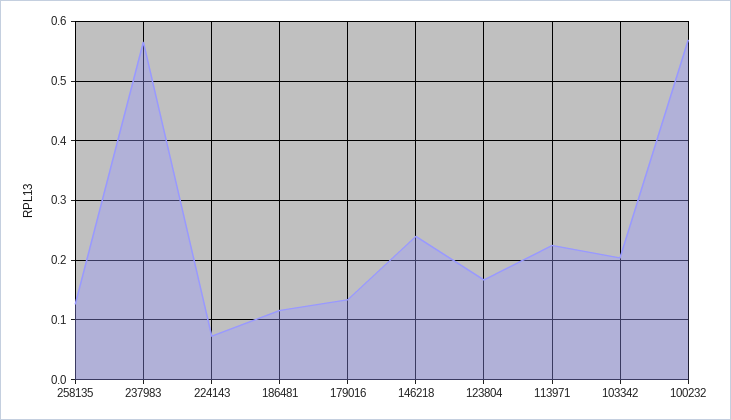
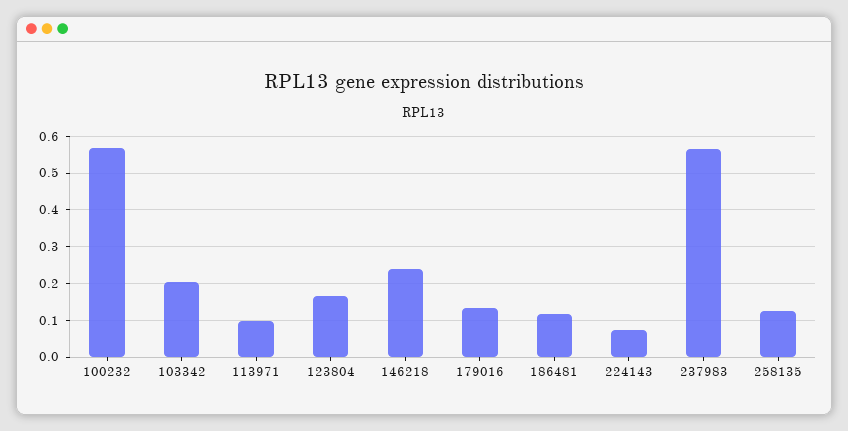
113971: 0.22 -> 0.1

